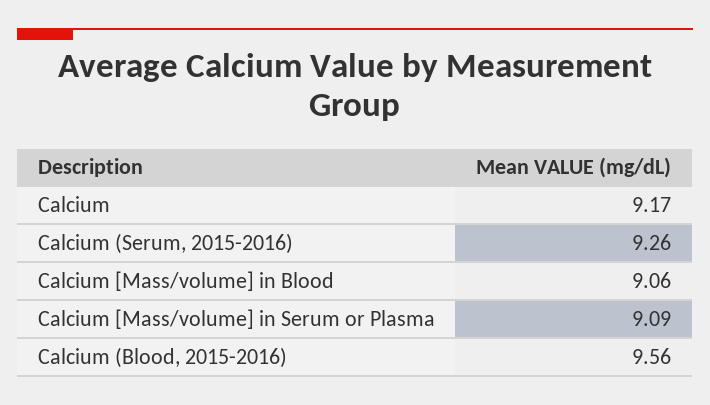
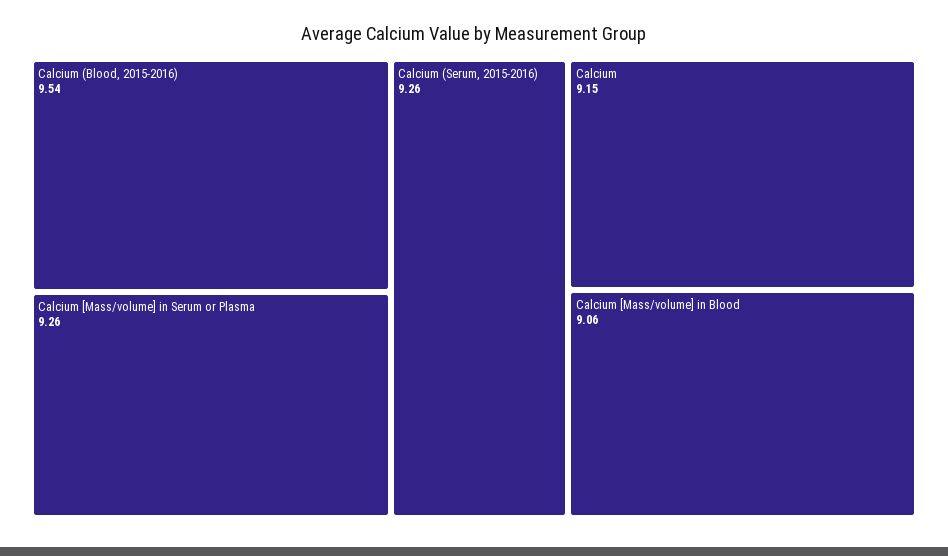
Calcium: 9.17 -> 9.15
Calcium [Mass/volume] in Serum or Plasma: 9.09 -> 9.26
Calcium (Blood, 2015-2016): 9.56 -> 9.54

